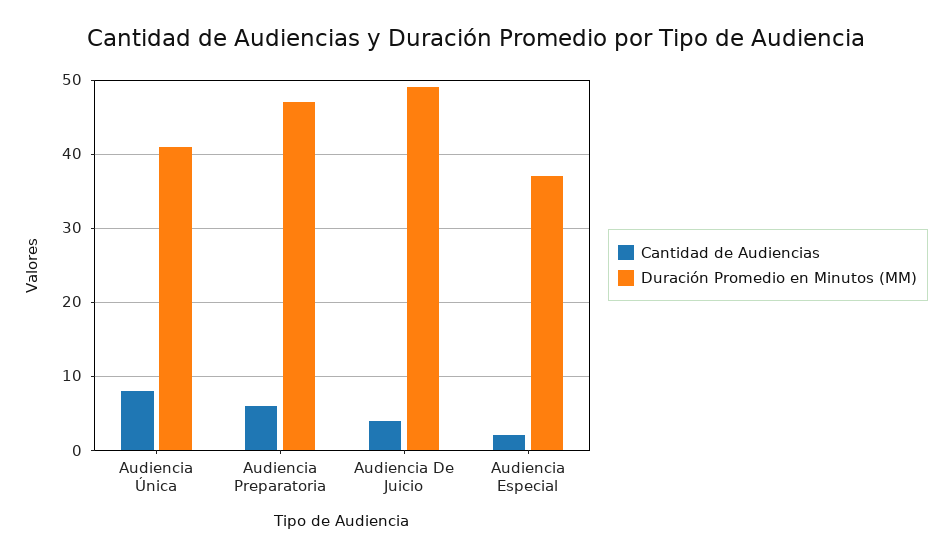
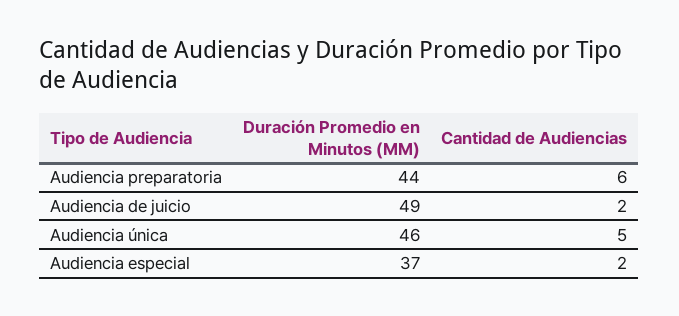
Cantidad de Audiencias, Audiencia Única: 8 -> 5
Duración Promedio en Minutos (MM), Audiencia Única: 41 -> 46
Duración Promedio en Minutos (MM), Audiencia Preparatoria: 47 -> 44
Cantidad de Audiencias, Audiencia De Juicio: 4 -> 2

